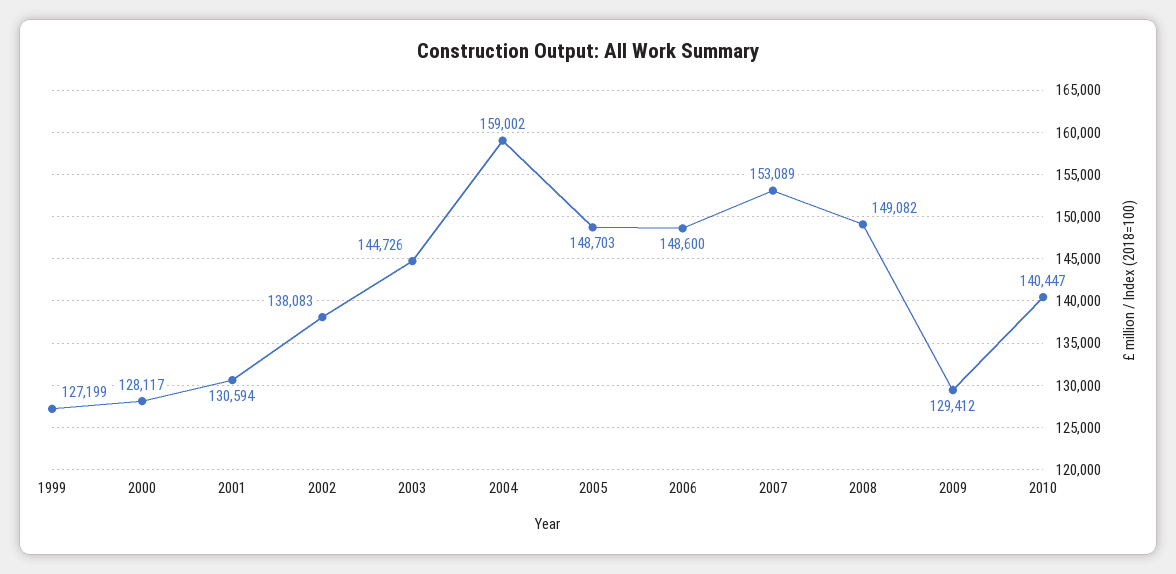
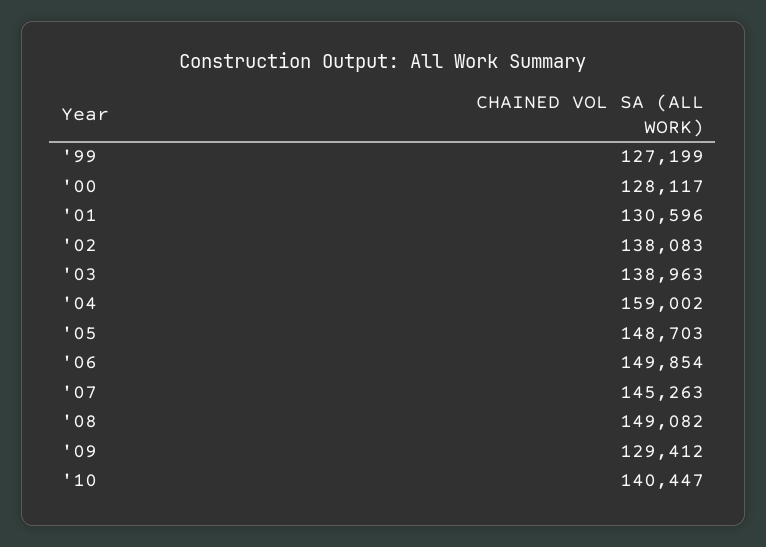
2001: 130594 -> 130596
2003: 144726 -> 138963
2006: 148600 -> 149854
2007: 153089 -> 145263

